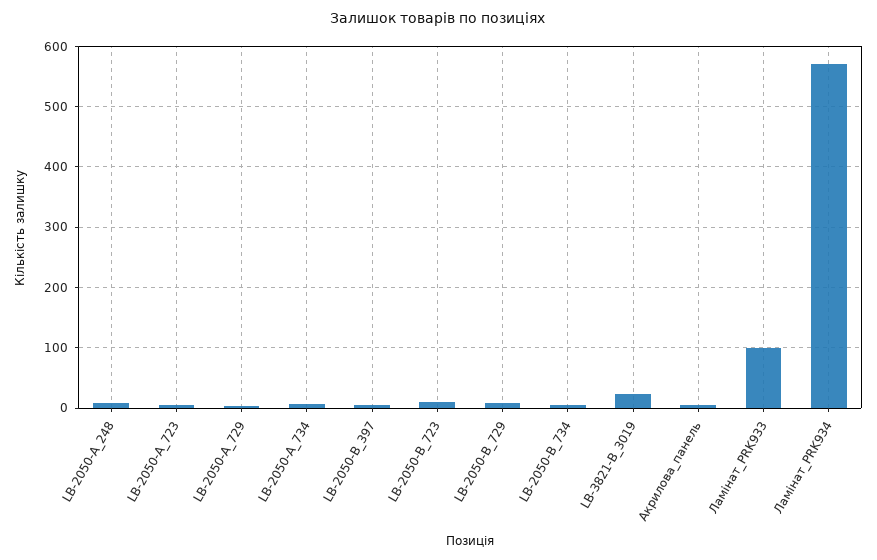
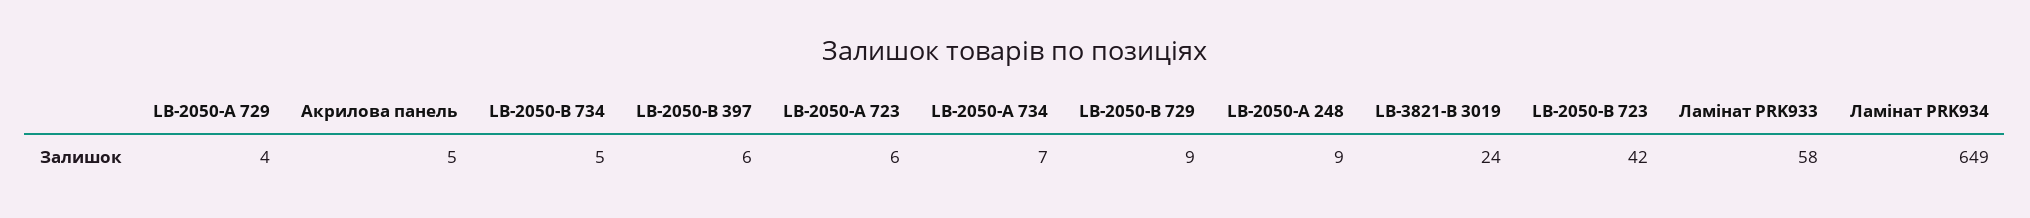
LB-2050-В_723: 10 -> 42
Ламінат_PRK933: 100 -> 58
Ламінат_PRK934: 570 -> 649

